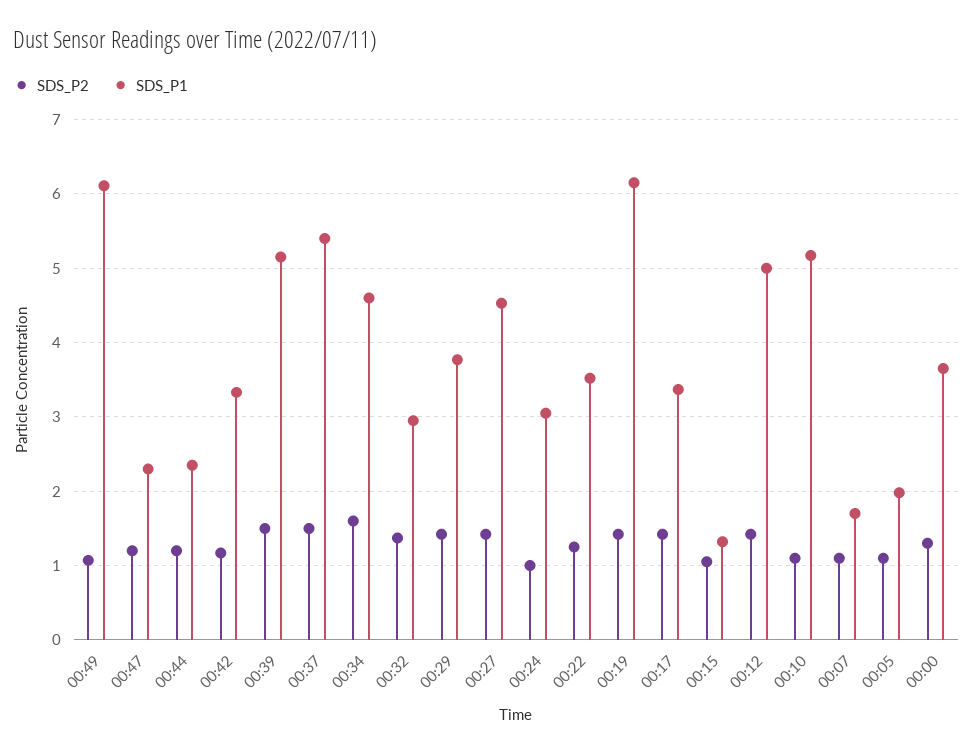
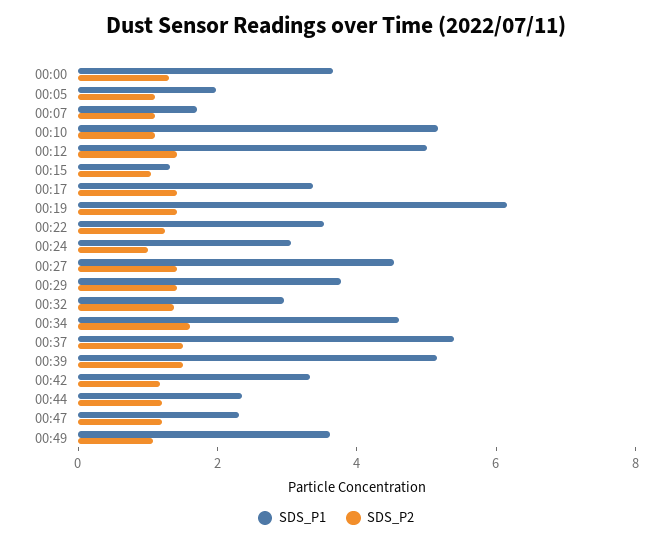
SDS_P1, 00:49: 6.1 -> 3.5

